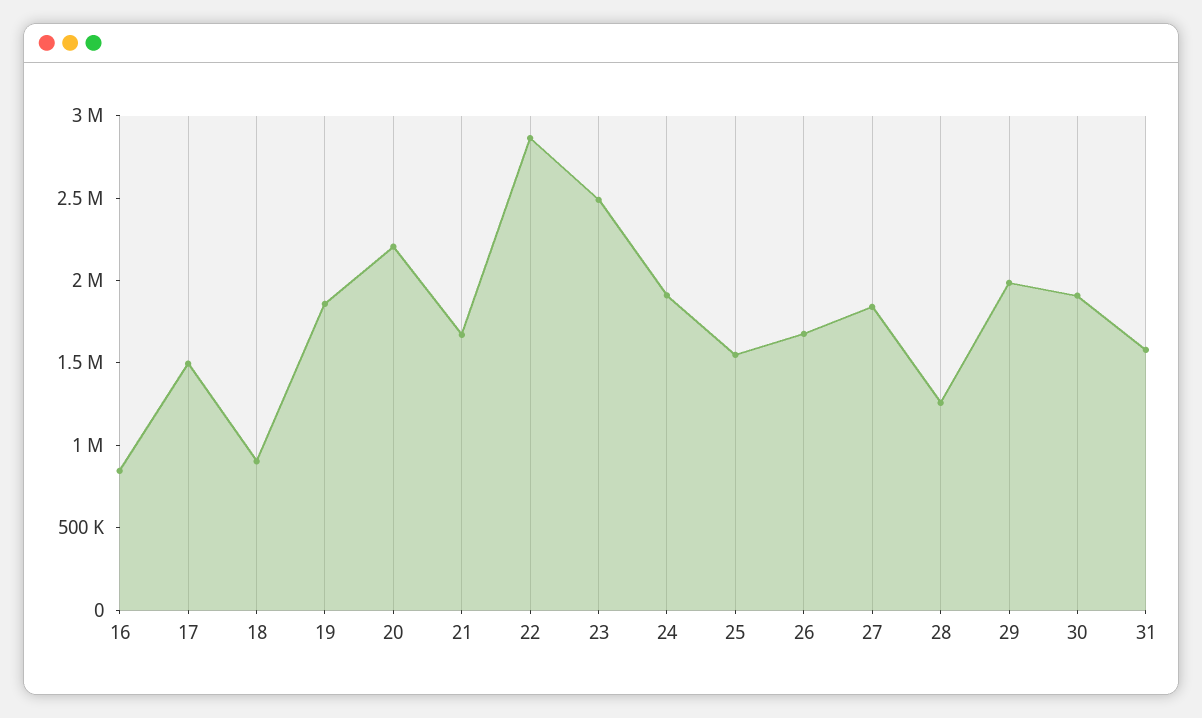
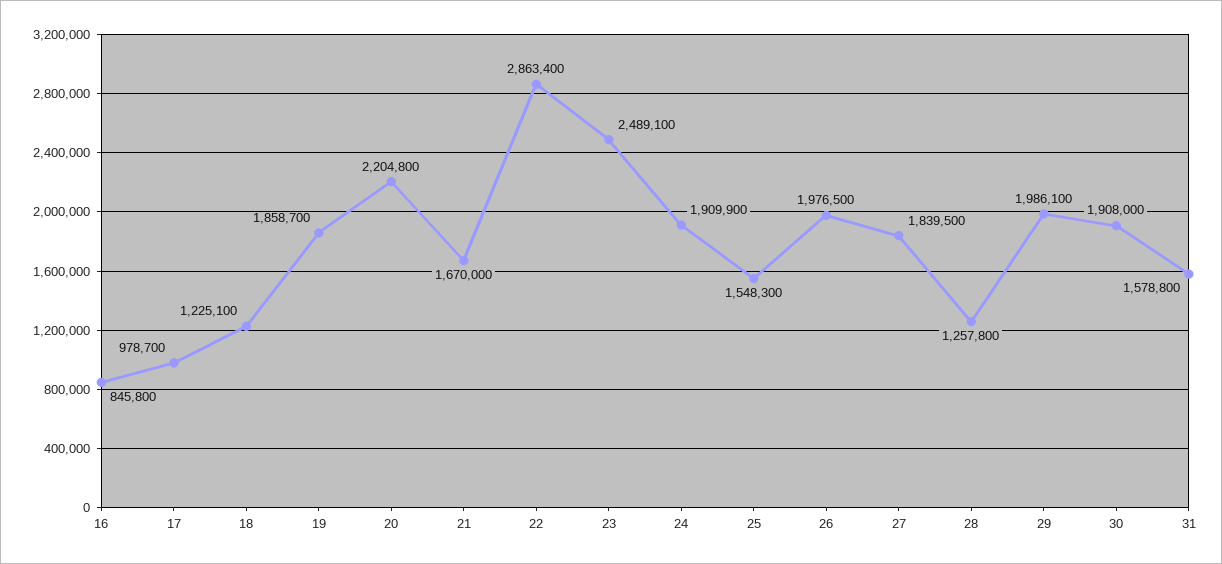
17: 1500000 -> 978700
18: 900000 -> 1225100
26: 1700000 -> 1976500

